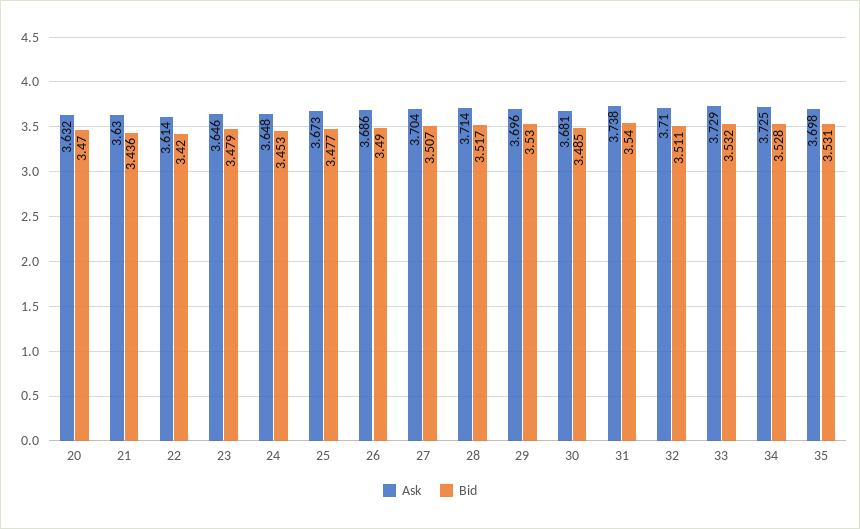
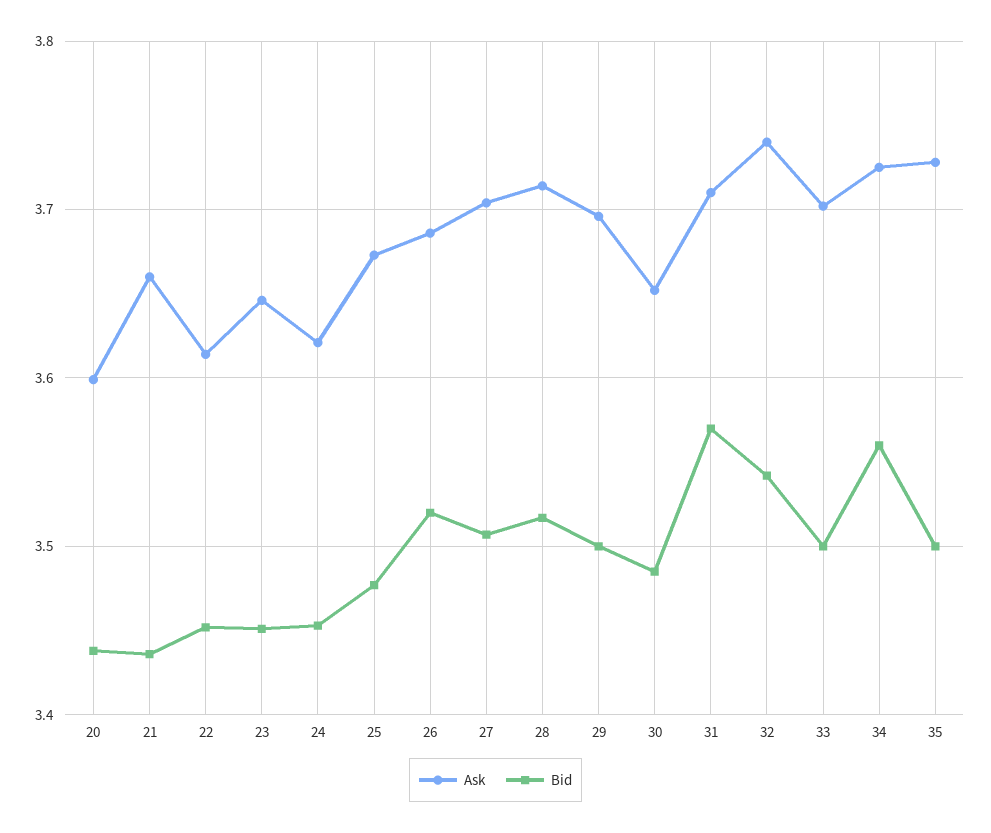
Ask, 20: 3.632 -> 3.6
Bid, 20: 3.47 -> 3.44
Ask, 21: 3.63 -> 3.66
Bid, 22: 3.42 -> 3.45
Bid, 23: 3.479 -> 3.45
Ask, 24: 3.648 -> 3.62
Bid, 26: 3.49 -> 3.52
Bid, 29: 3.53 -> 3.5
Ask, 30: 3.681 -> 3.65
Ask, 31: 3.738 -> 3.71
Bid, 31: 3.54 -> 3.57
Ask, 32: 3.71 -> 3.74
Bid, 32: 3.511 -> 3.54
Ask, 33: 3.729 -> 3.7
Bid, 33: 3.532 -> 3.5
Bid, 34: 3.528 -> 3.56
Ask, 35: 3.698 -> 3.73
Bid, 35: 3.531 -> 3.5

